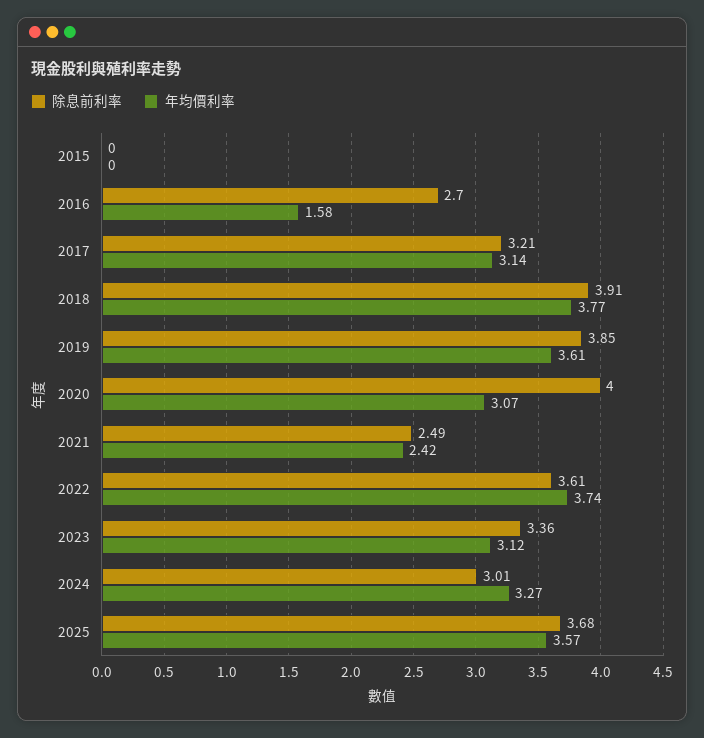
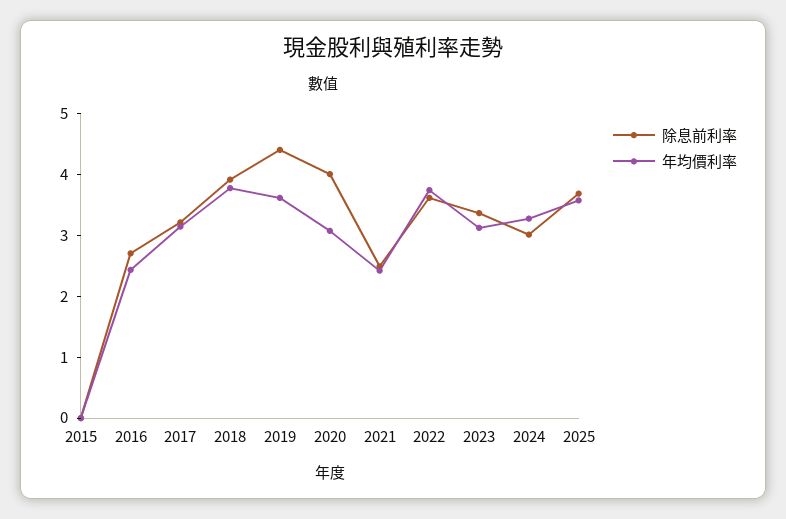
年均價利率, 2016: 1.58 -> 2.4
除息前利率, 2019: 3.85 -> 4.4

